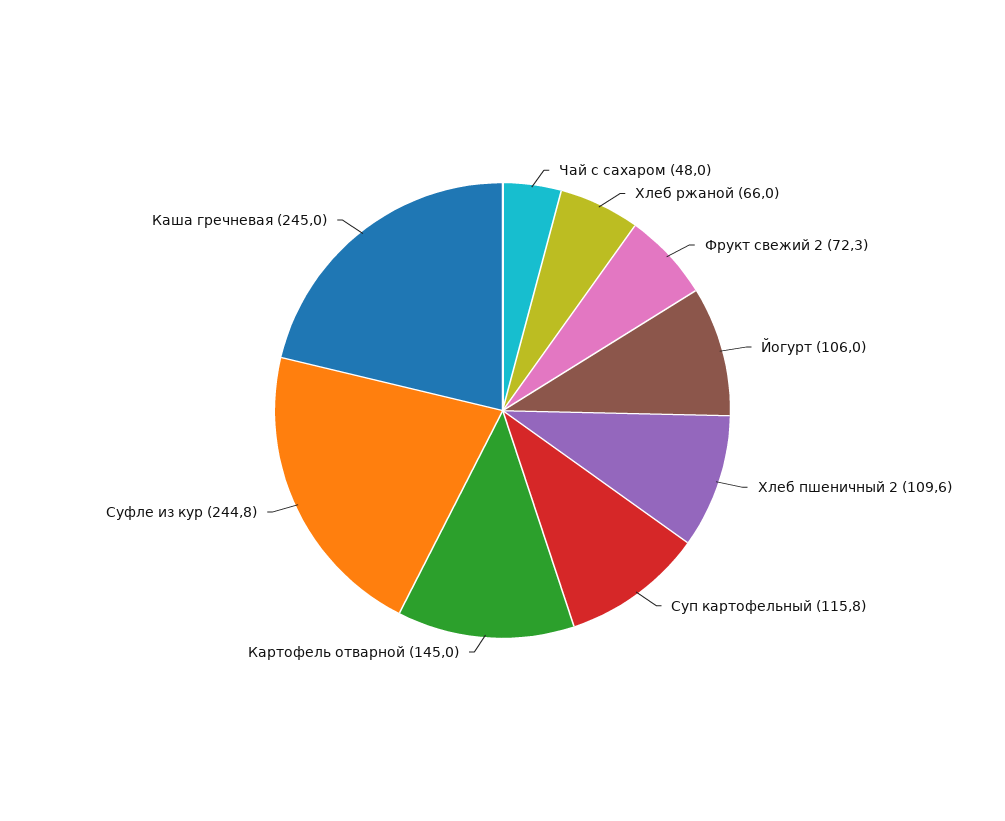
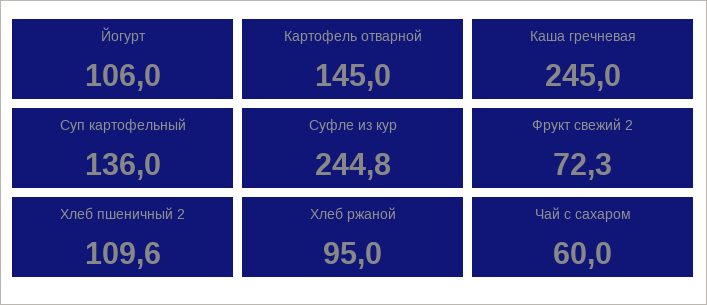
Чай с сахаром: 48 -> 60
Хлеб ржаной: 66 -> 95
Суп картофельный: 115.8 -> 136

